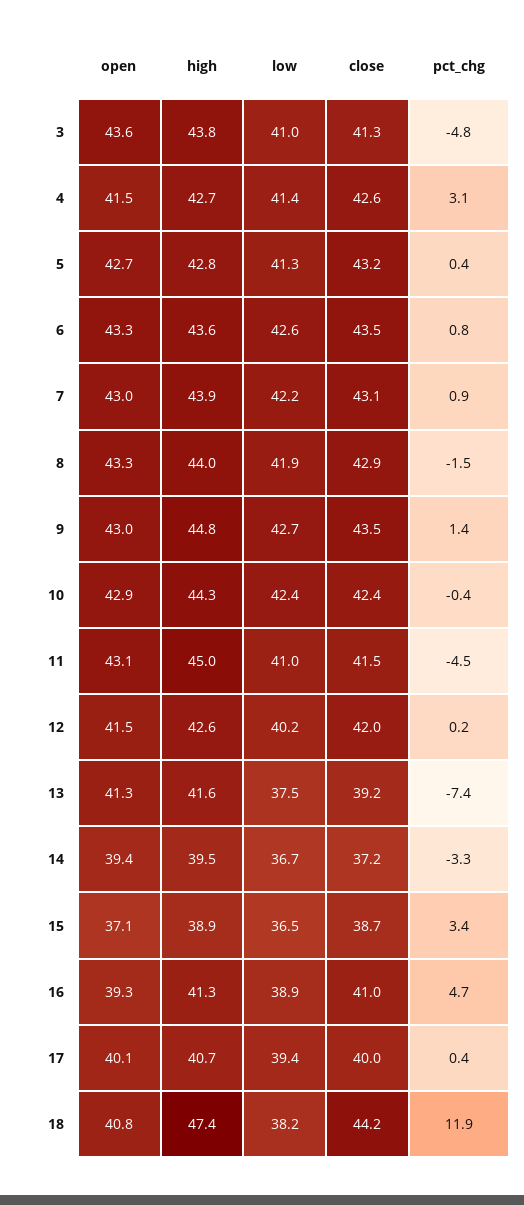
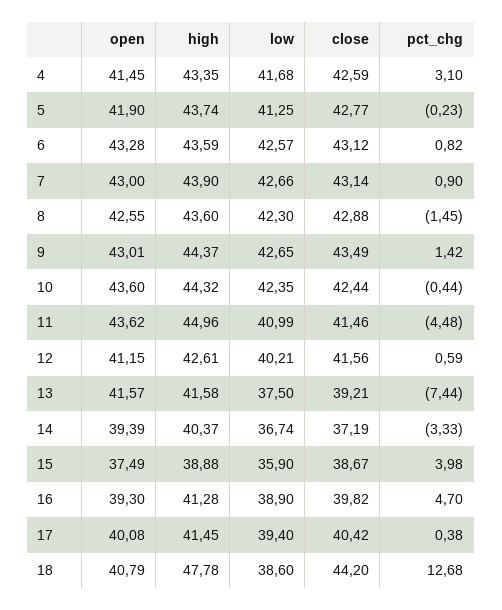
open, 3: 43.6 -> none
high, 3: 43.8 -> none
low, 3: 41 -> none
close, 3: 41.3 -> none
pct_chg, 3: -4.8 -> none
high, 4: 42.7 -> 43.35
low, 4: 41.4 -> 41.68
open, 5: 42.7 -> 41.9
high, 5: 42.8 -> 43.74
close, 5: 43.2 -> 42.77
pct_chg, 5: 0.4 -> -0.23
close, 6: 43.5 -> 43.12
low, 7: 42.2 -> 42.66
open, 8: 43.3 -> 42.55
high, 8: 44 -> 43.6
low, 8: 41.9 -> 42.3
high, 9: 44.8 -> 44.37
open, 10: 42.9 -> 43.6
open, 11: 43.1 -> 43.62
open, 12: 41.5 -> 41.15
close, 12: 42 -> 41.56
pct_chg, 12: 0.2 -> 0.59
open, 13: 41.3 -> 41.57
high, 14: 39.5 -> 40.37
open, 15: 37.1 -> 37.49
low, 15: 36.5 -> 35.9
pct_chg, 15: 3.4 -> 3.98
close, 16: 41 -> 39.82
high, 17: 40.7 -> 41.45
close, 17: 40 -> 40.42
high, 18: 47.4 -> 47.78
low, 18: 38.2 -> 38.6
pct_chg, 18: 11.9 -> 12.68

